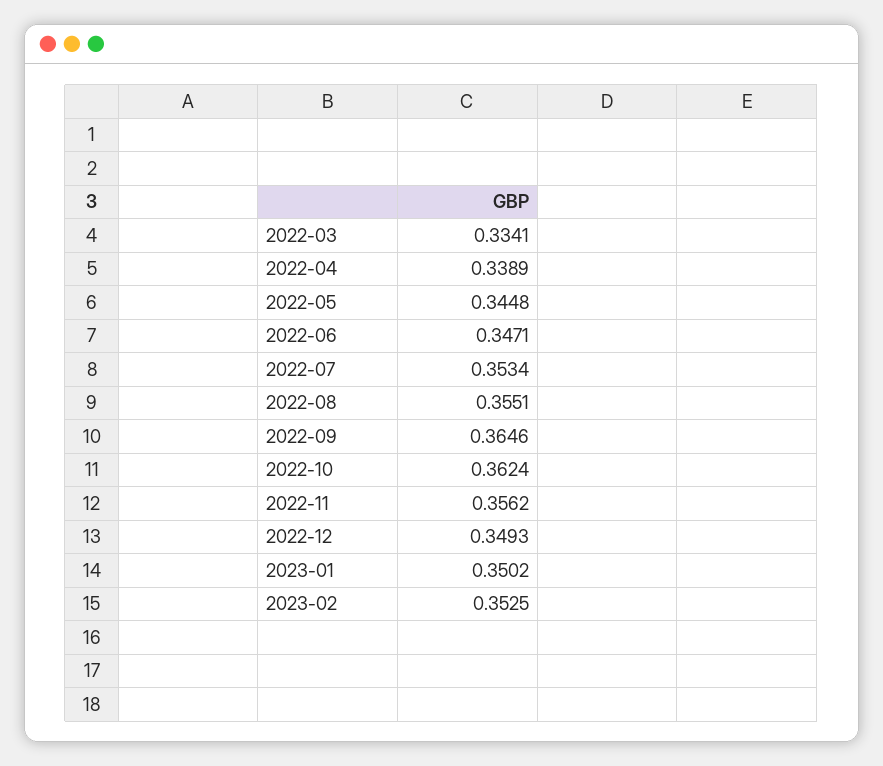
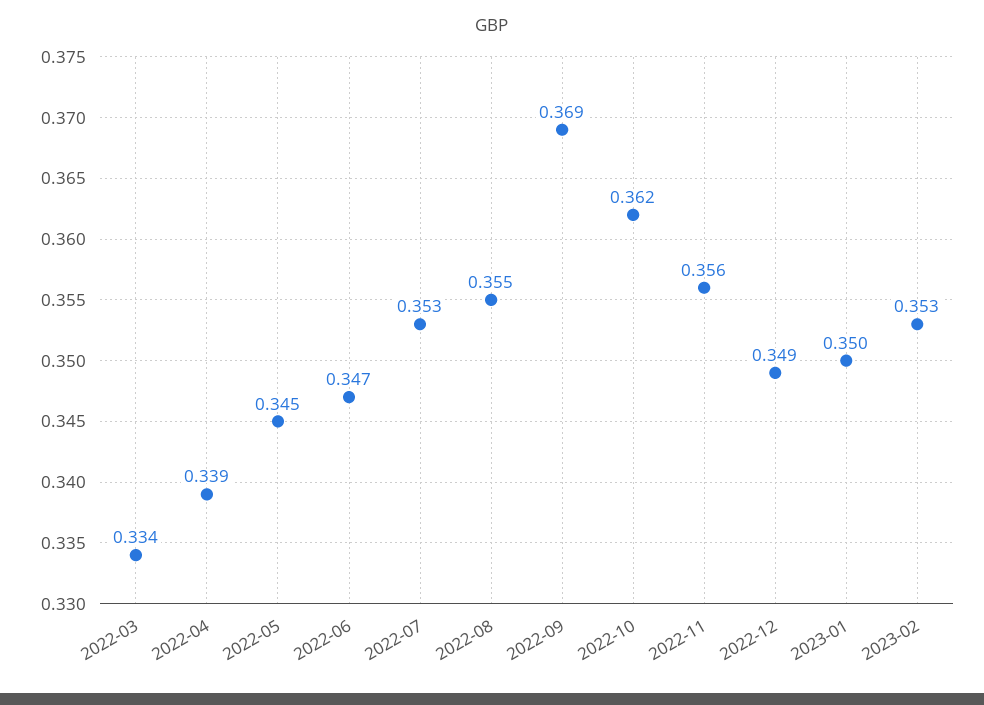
2022-09: 0.3646 -> 0.369

